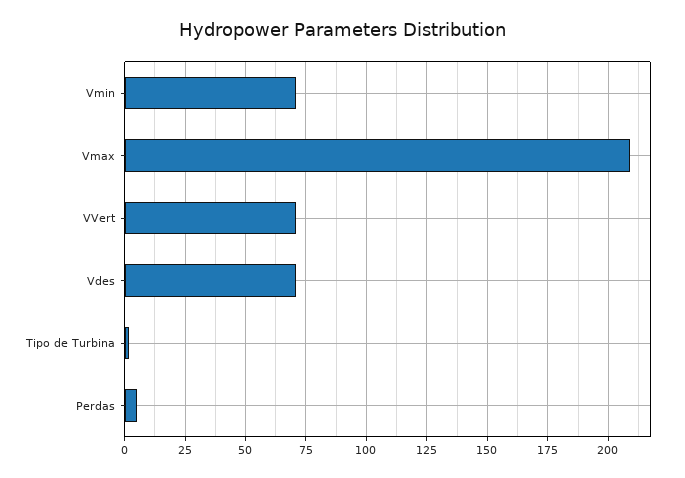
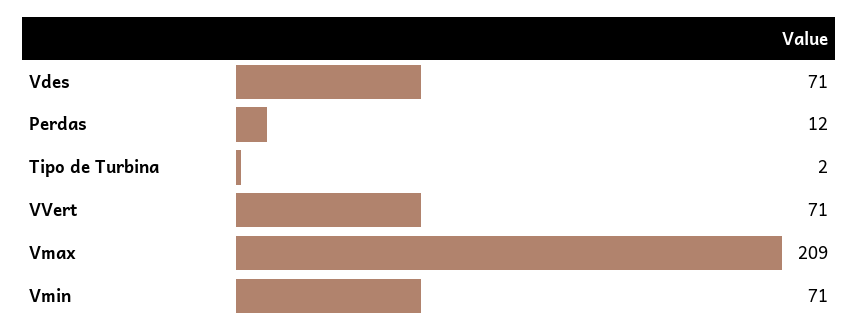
Perdas: 5 -> 12

